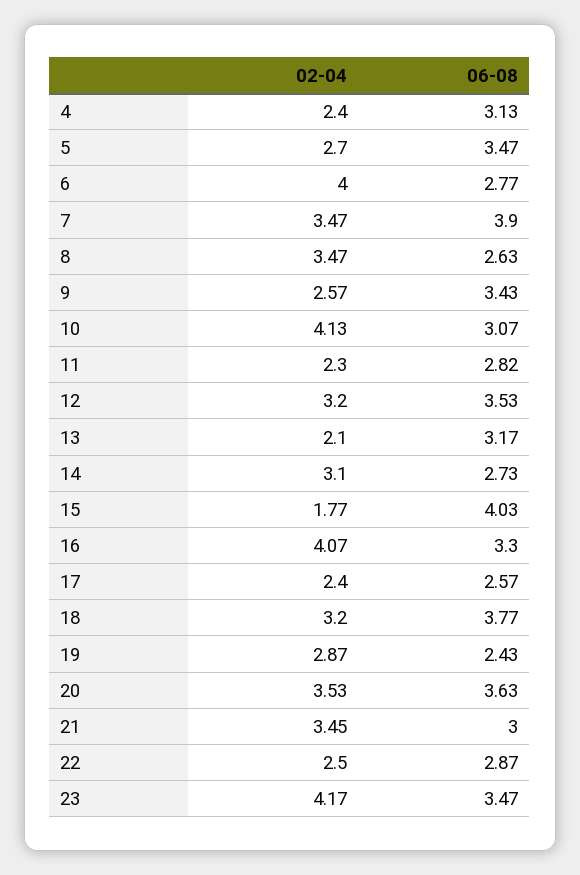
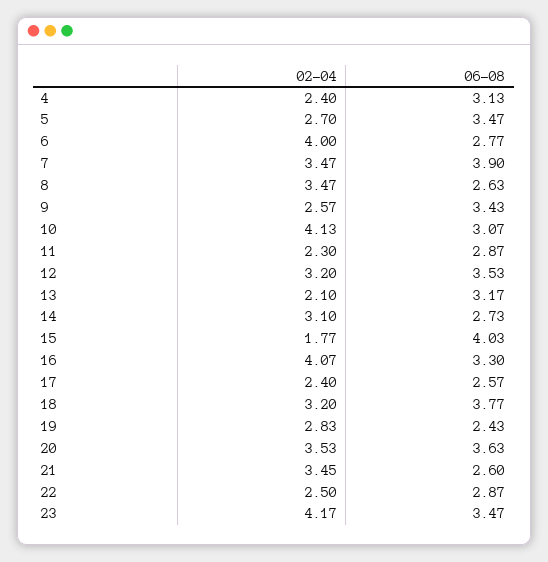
06-08, 11: 2.82 -> 2.87
02-04, 19: 2.87 -> 2.83
06-08, 21: 3 -> 2.6

